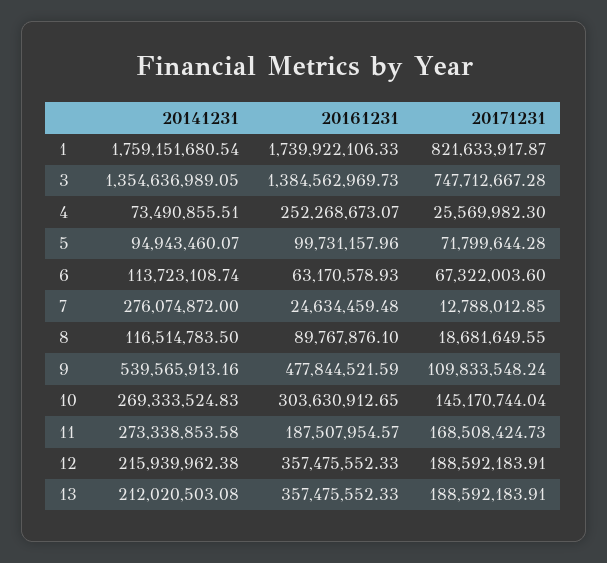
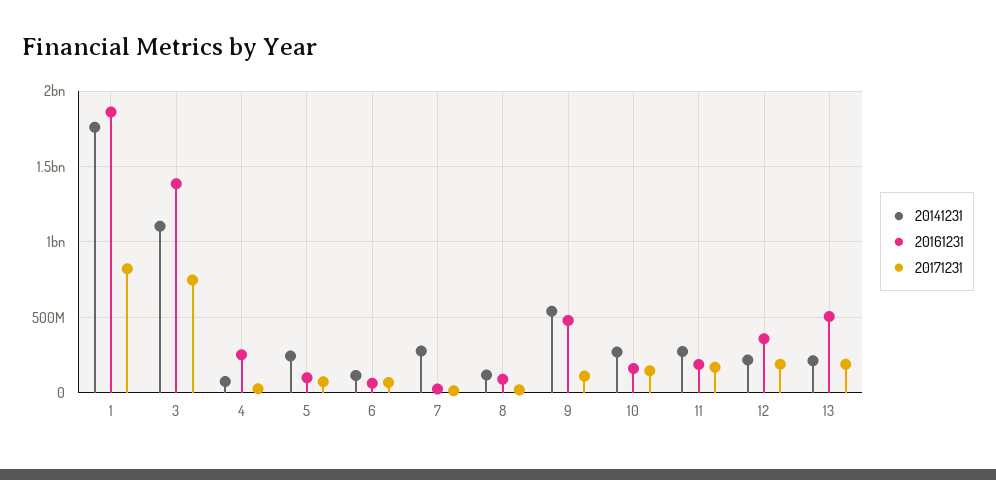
20161231, 1: 1739922106.33 -> 1850000000
20141231, 3: 1354636989.05 -> 1100000000
20141231, 5: 94943460.07 -> 250000000
20161231, 10: 303630912.65 -> 150000000
20161231, 13: 357475552.33 -> 500000000

